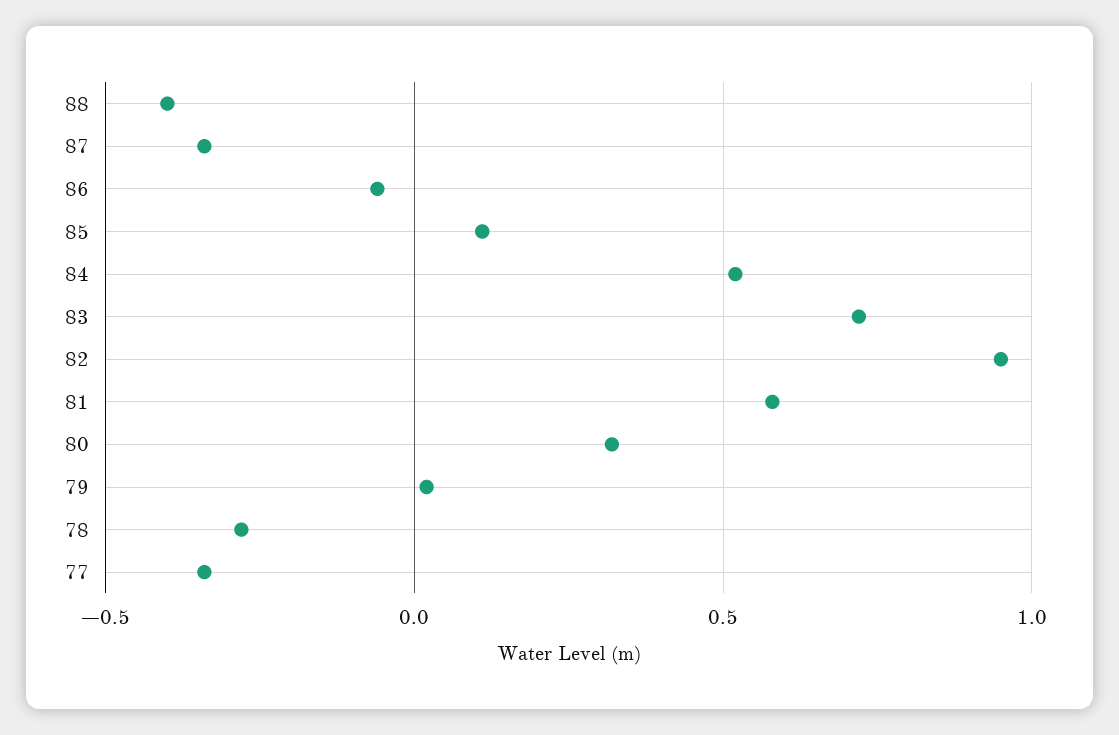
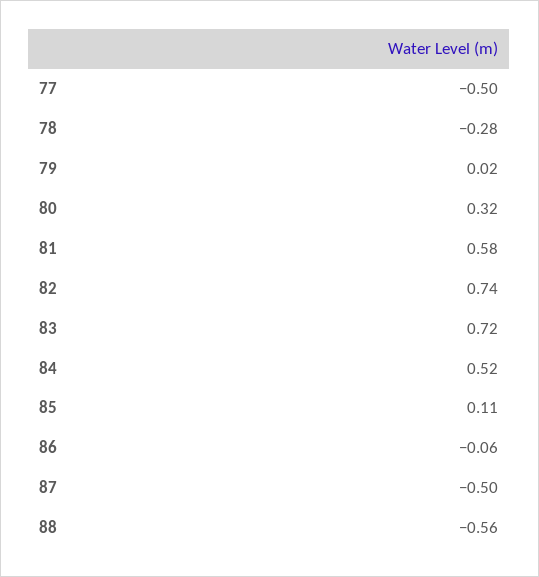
88: -0.4 -> -0.56
87: -0.35 -> -0.5
82: 0.95 -> 0.74
77: -0.35 -> -0.5

